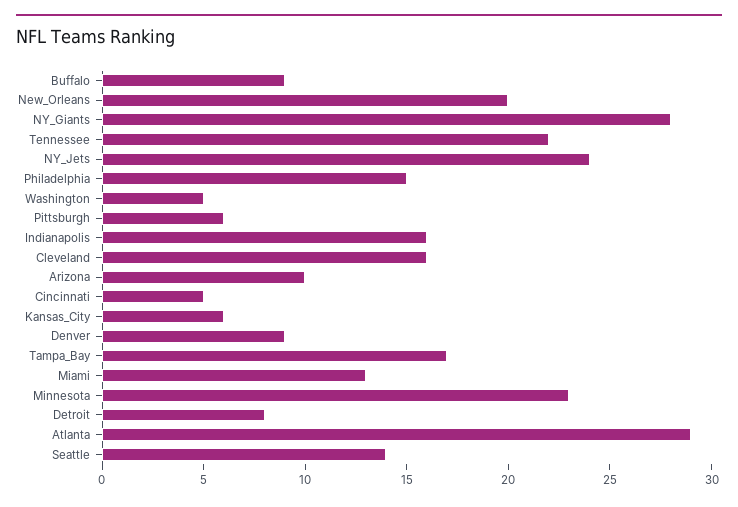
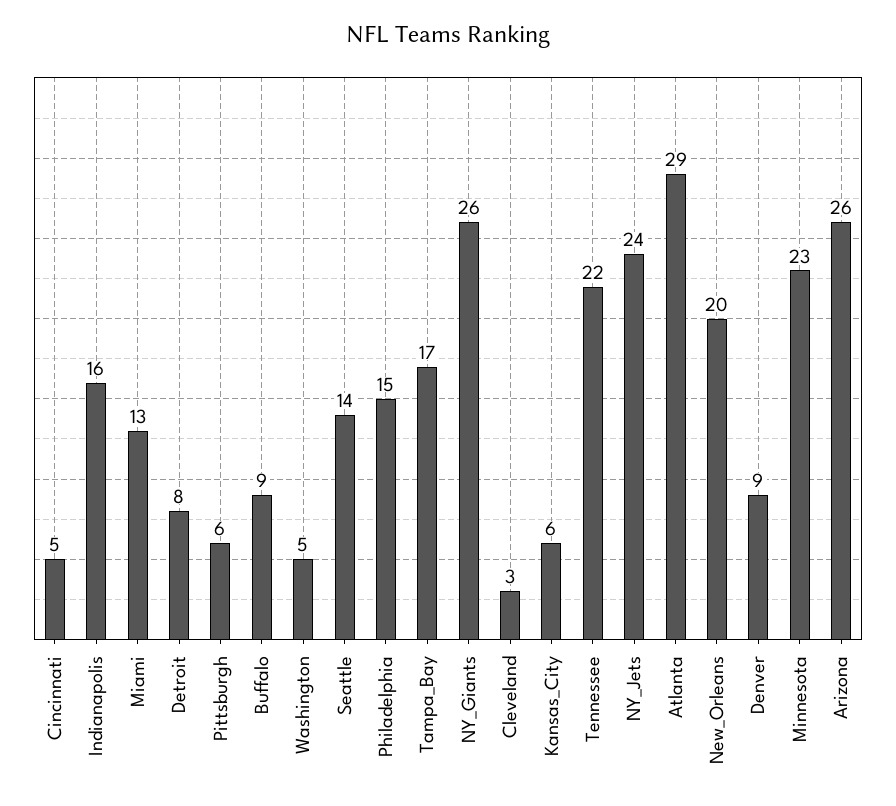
NY_Giants: 28 -> 26
Cleveland: 16 -> 3
Arizona: 10 -> 26

